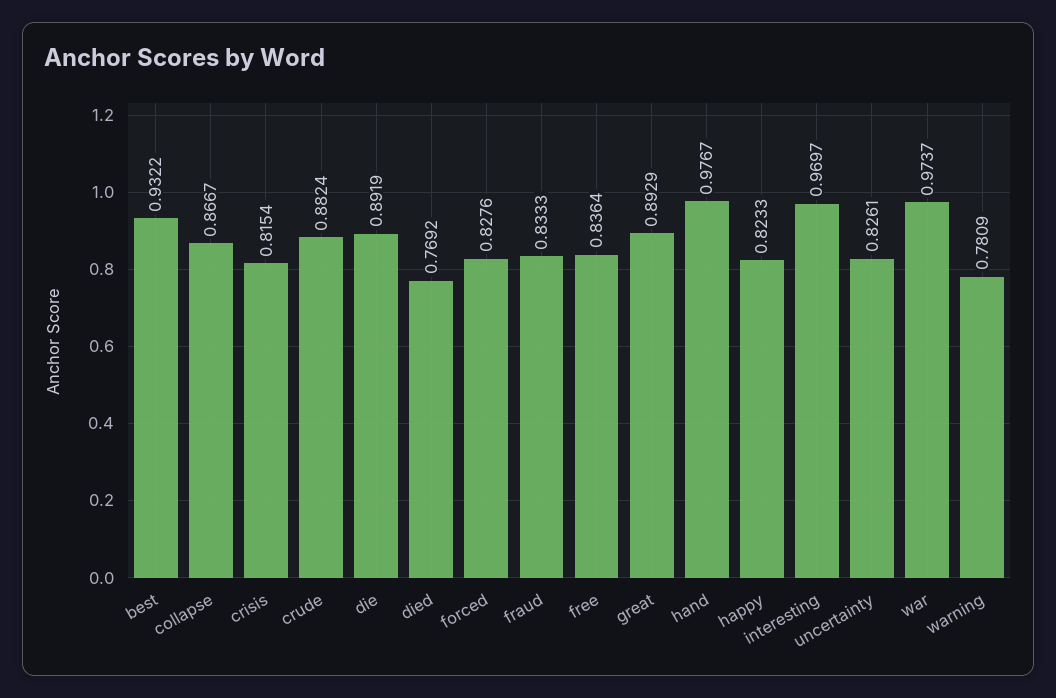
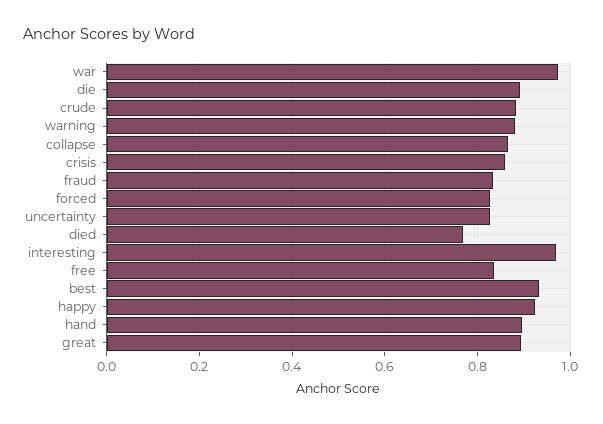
crisis: 0.8154 -> 0.86
hand: 0.9767 -> 0.9
happy: 0.8233 -> 0.92
warning: 0.7809 -> 0.88

